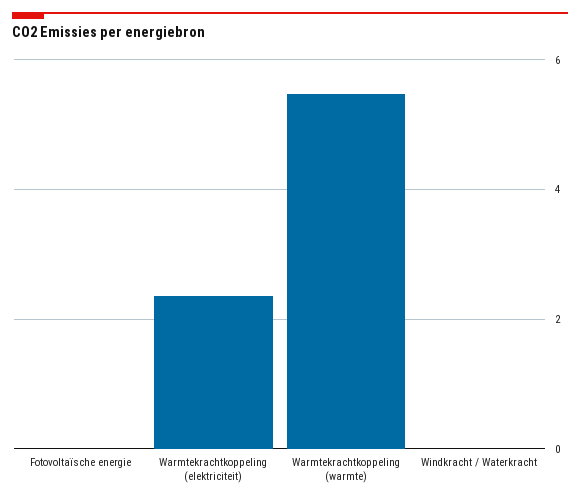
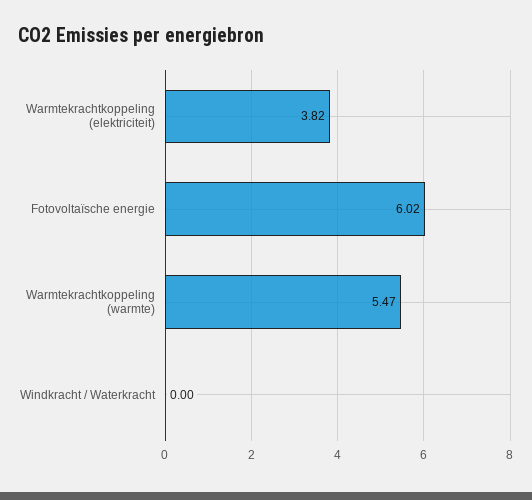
Fotovoltaïsche energie: 0 -> 6.02
Warmtekrachtkoppeling (elektriciteit): 2.4 -> 3.82

